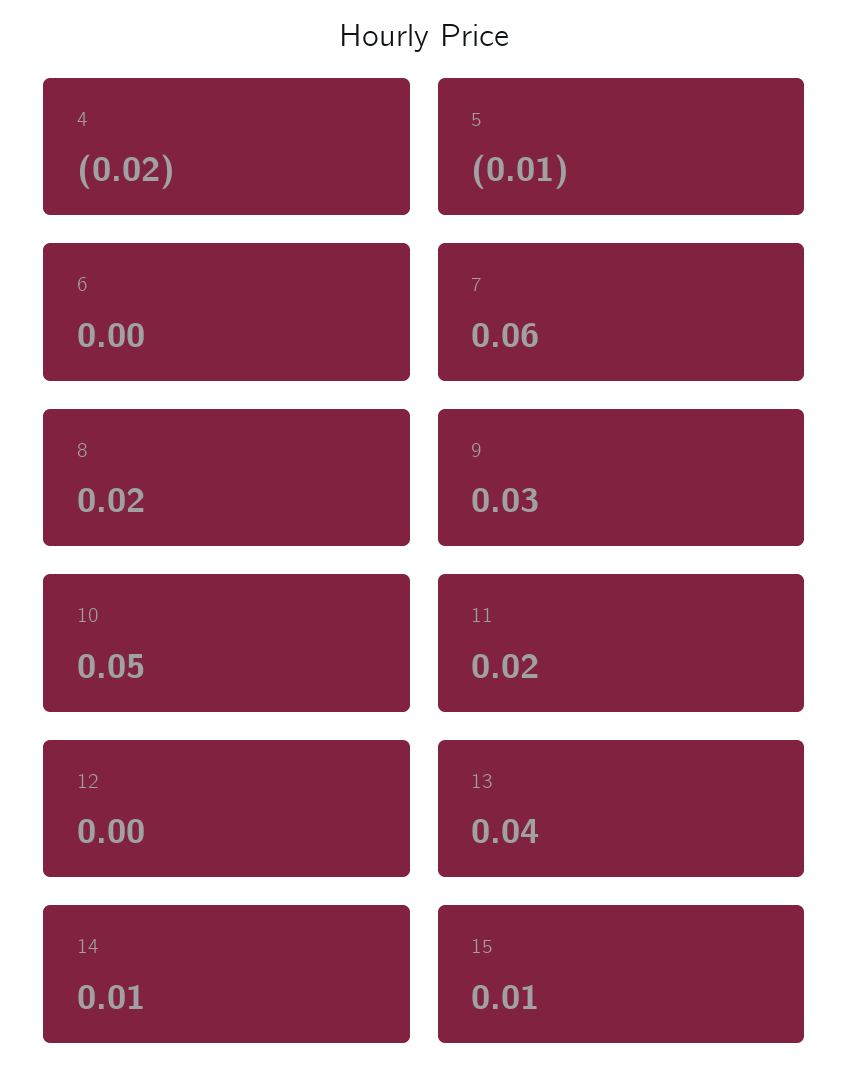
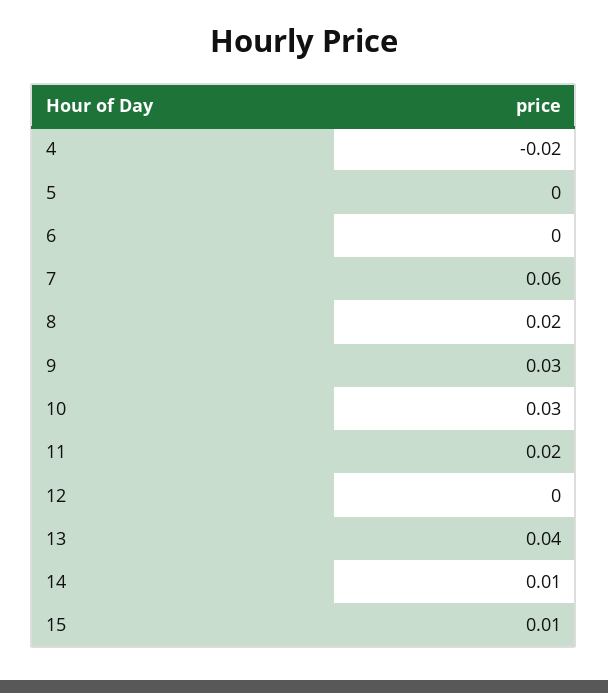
5: -0.01 -> 0
10: 0.05 -> 0.03

